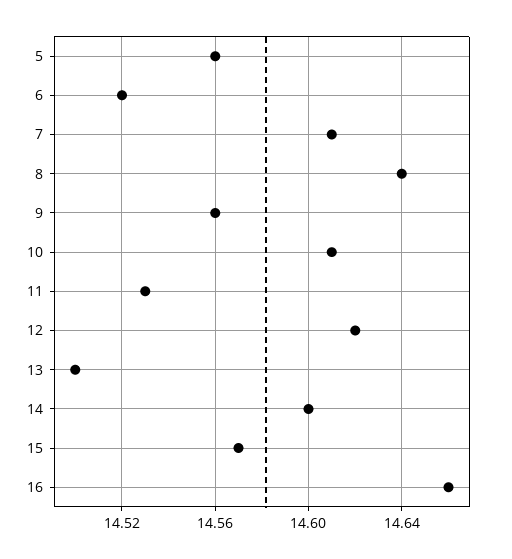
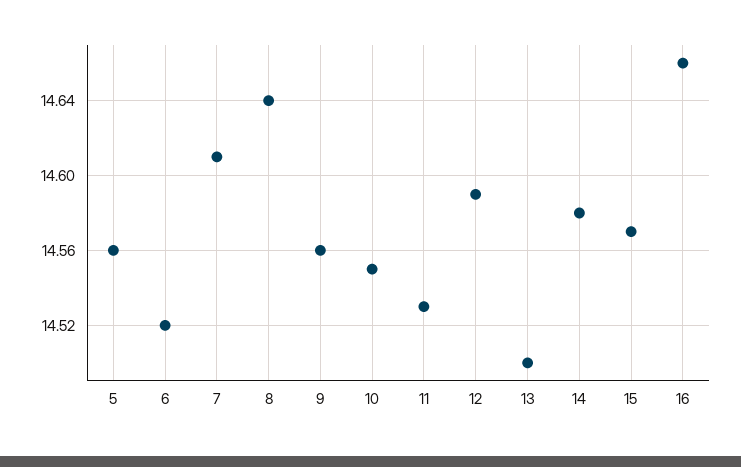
10: 14.61 -> 14.55
12: 14.62 -> 14.59
14: 14.6 -> 14.58

